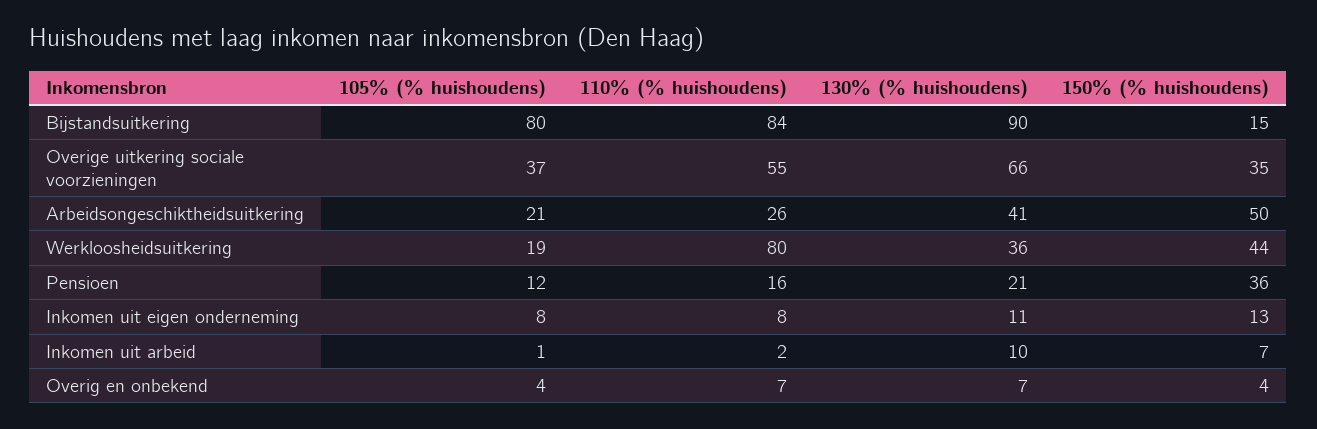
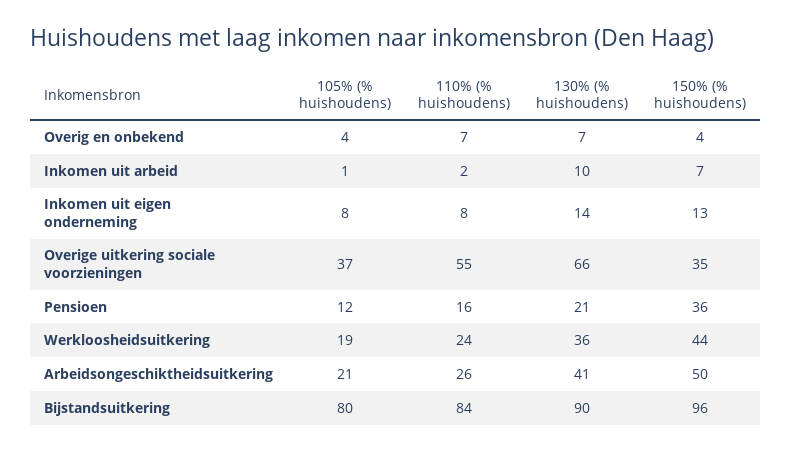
150% (% huishoudens), Bijstandsuitkering: 15 -> 96
110% (% huishoudens), Werkloosheidsuitkering: 80 -> 24
130% (% huishoudens), Inkomen uit eigen onderneming: 11 -> 14

